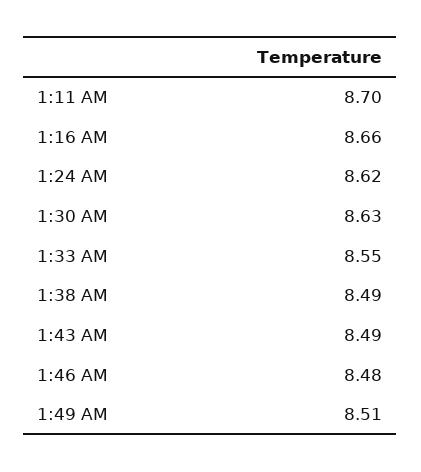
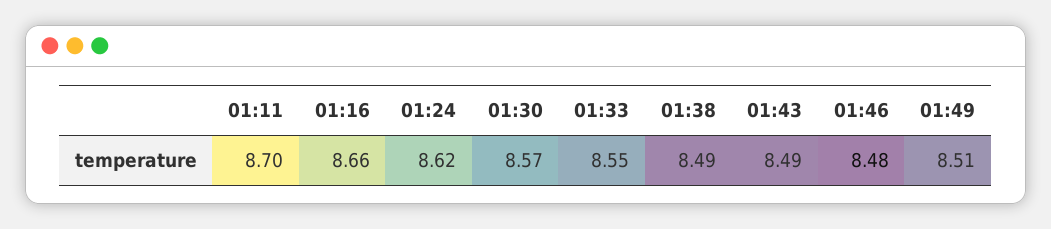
1:30 AM: 8.63 -> 8.57

